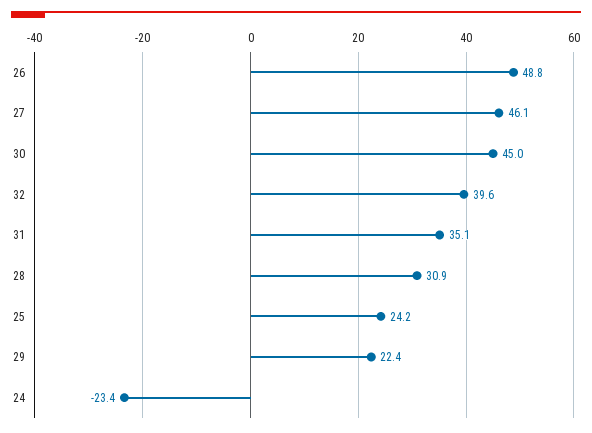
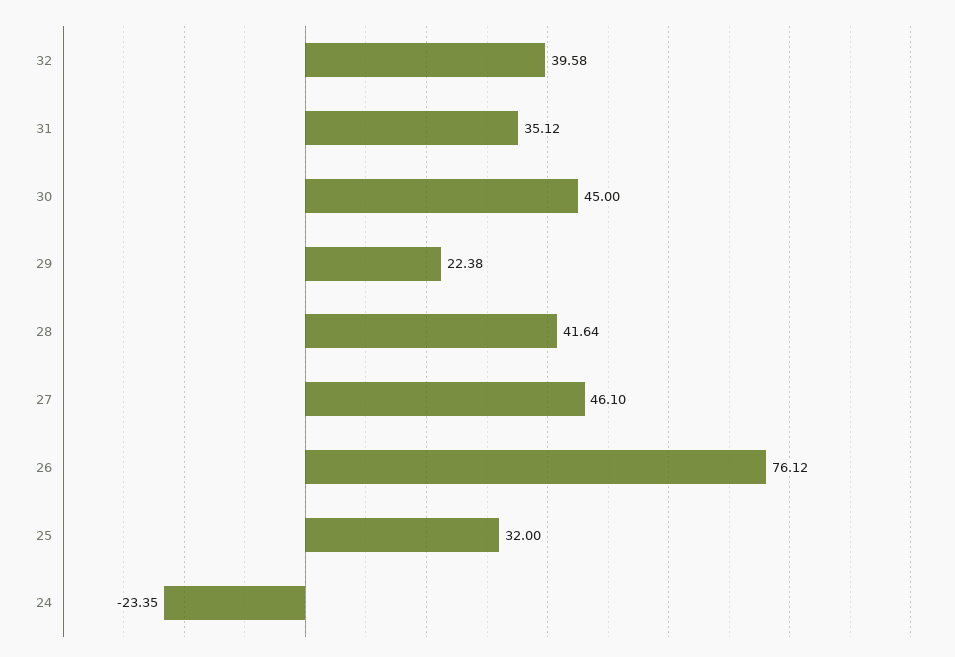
26: 48.8 -> 76.12
28: 30.9 -> 41.64
25: 24.2 -> 32

